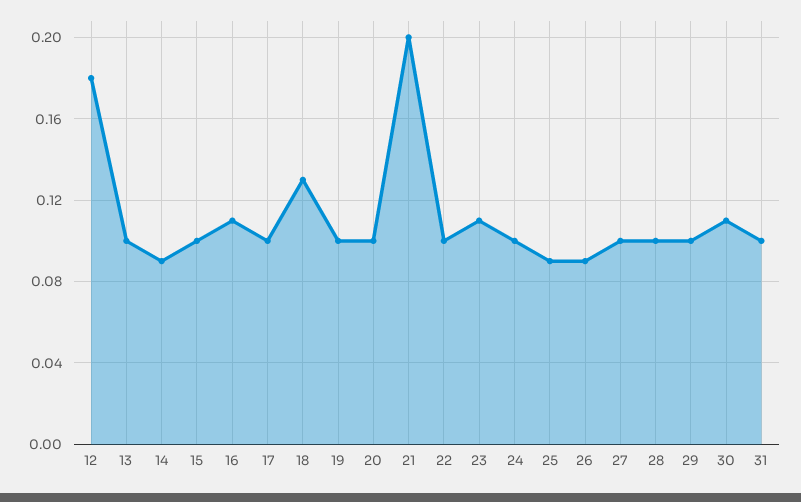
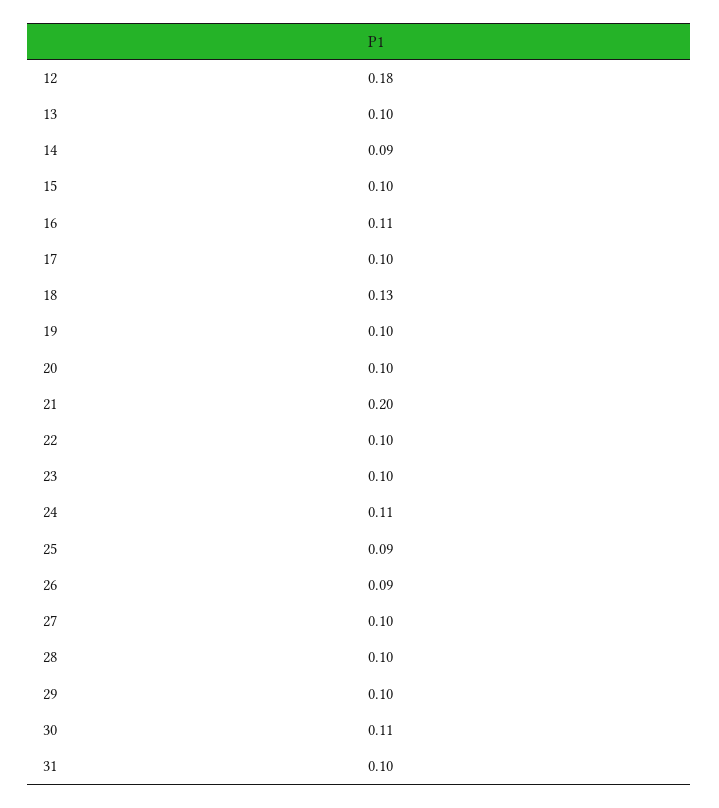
23: 0.11 -> 0.1
24: 0.1 -> 0.11

